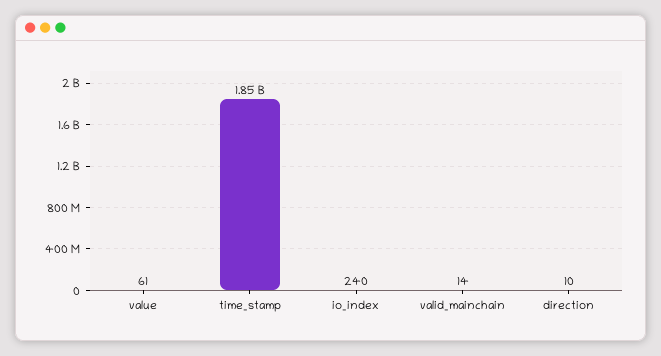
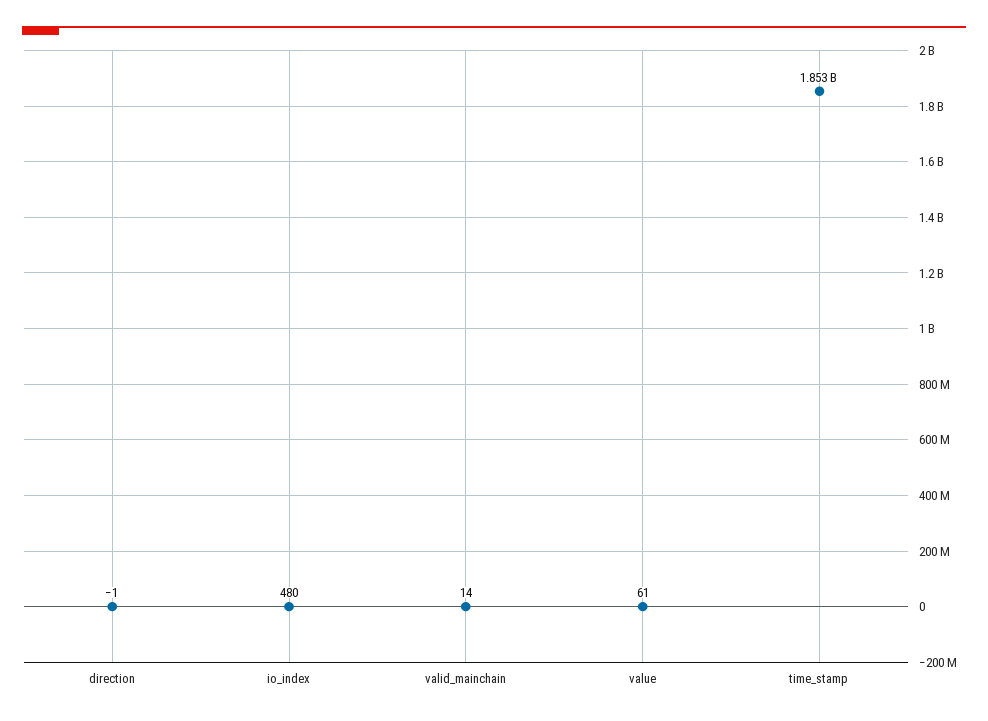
io_index: 240 -> 480
direction: 10 -> -1

